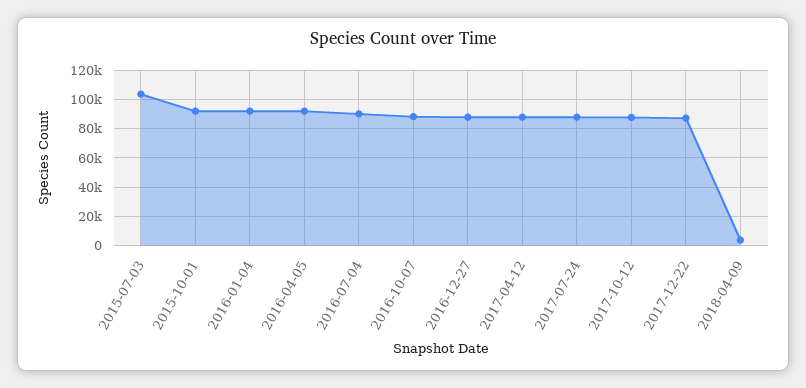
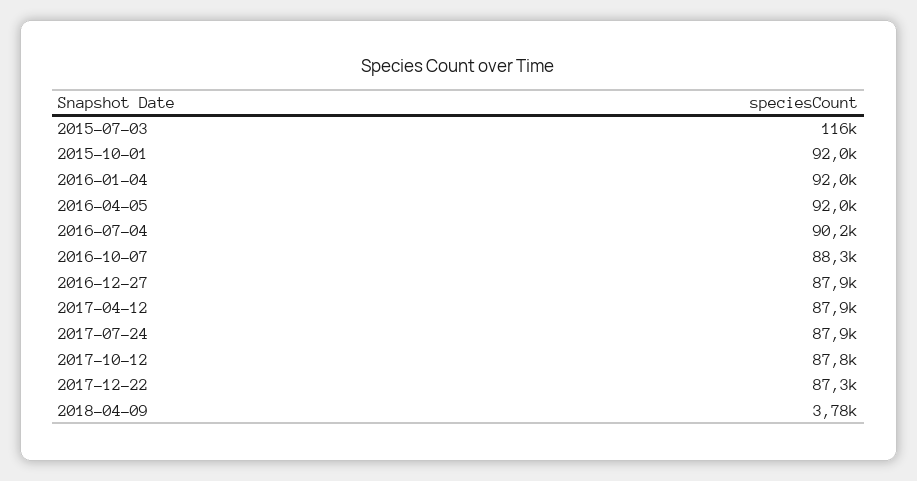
2015-07-03: 105000 -> 116000

